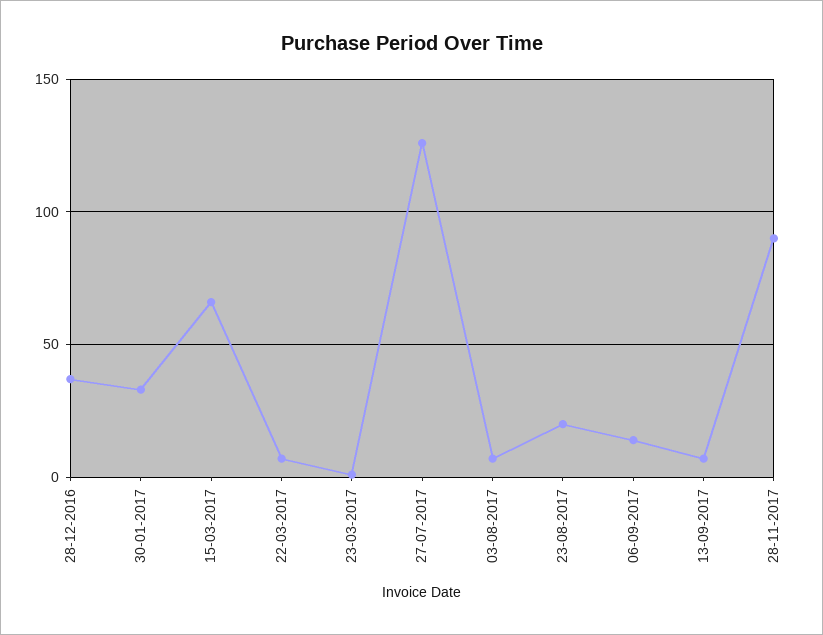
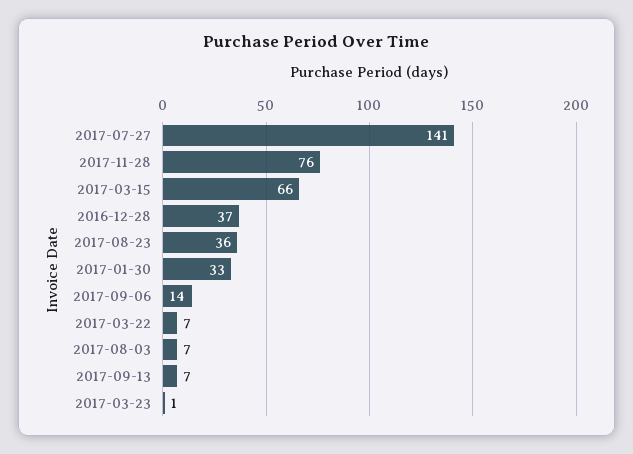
27-07-2017: 125 -> 141
23-08-2017: 20 -> 36
28-11-2017: 90 -> 76

